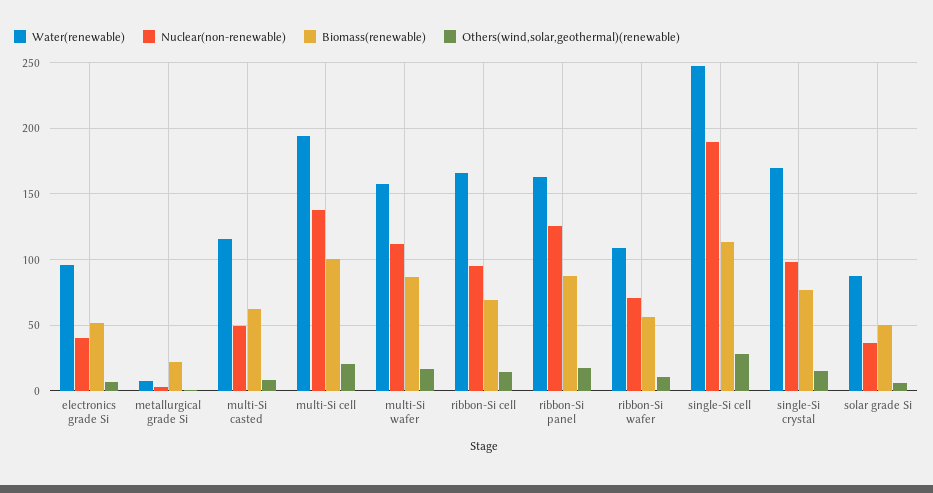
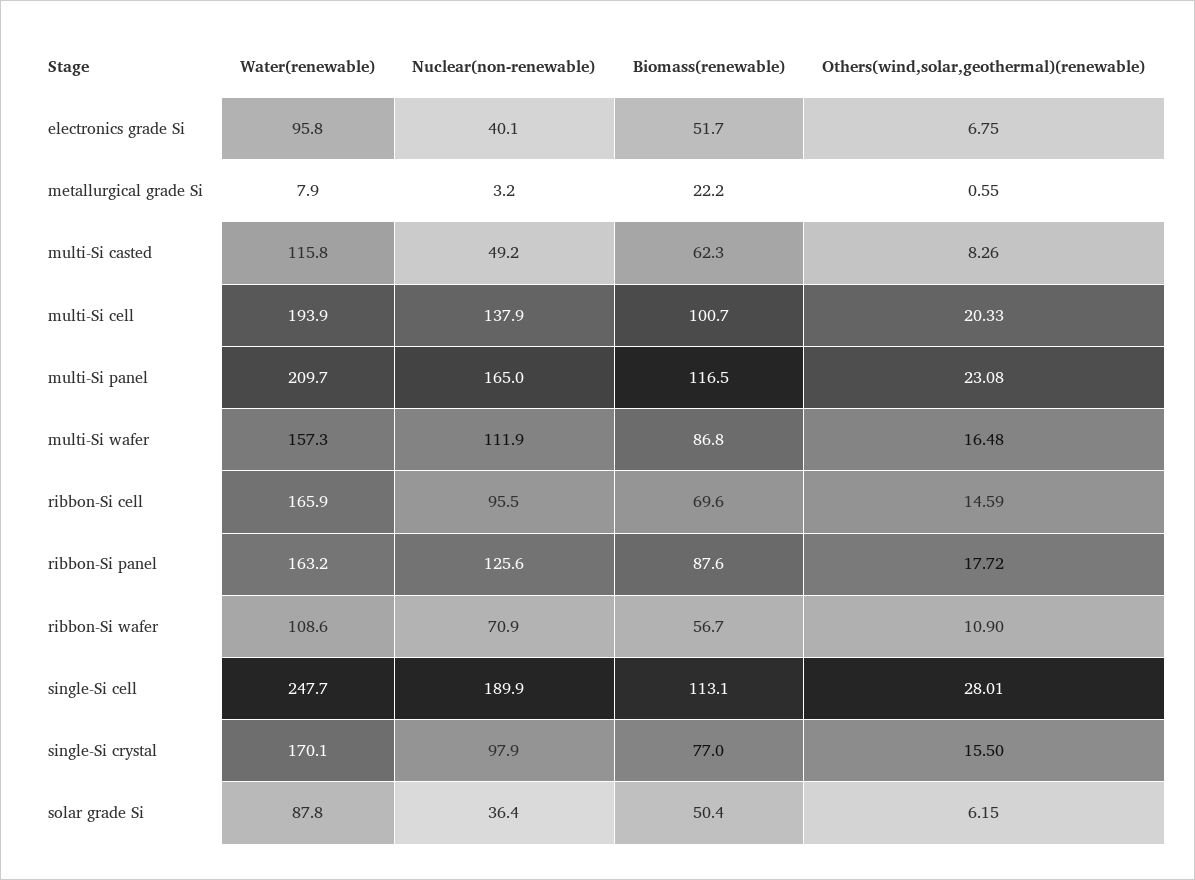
Water(renewable), multi-Si panel: none -> 209.7
Nuclear(non-renewable), multi-Si panel: none -> 165
Biomass(renewable), multi-Si panel: none -> 116.5
Others(wind,solar,geothermal)(renewable), multi-Si panel: none -> 23.08

